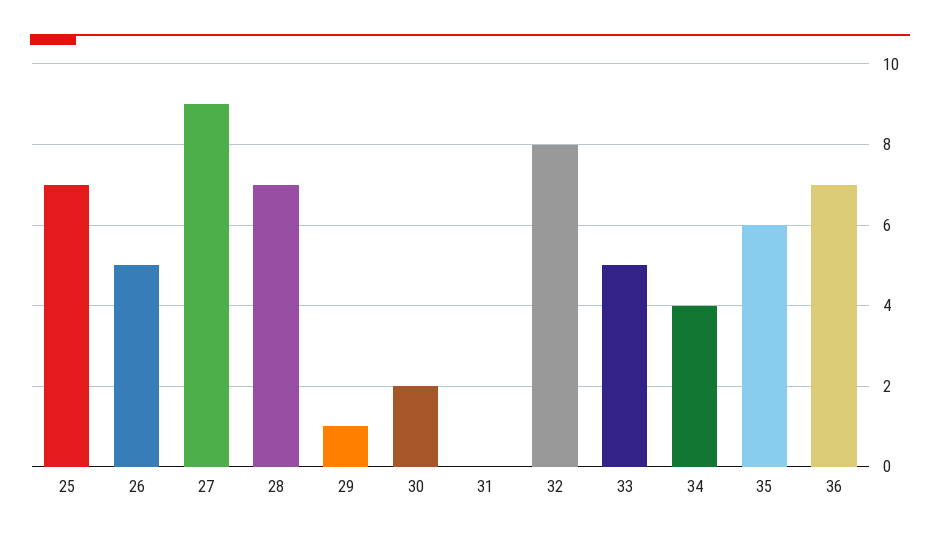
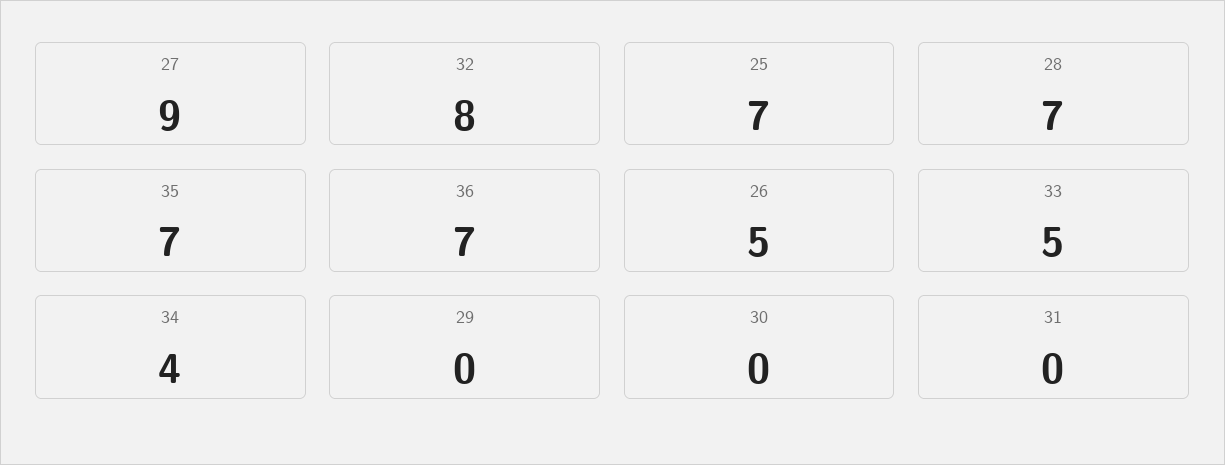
29: 1 -> 0
30: 2 -> 0
35: 6 -> 7

